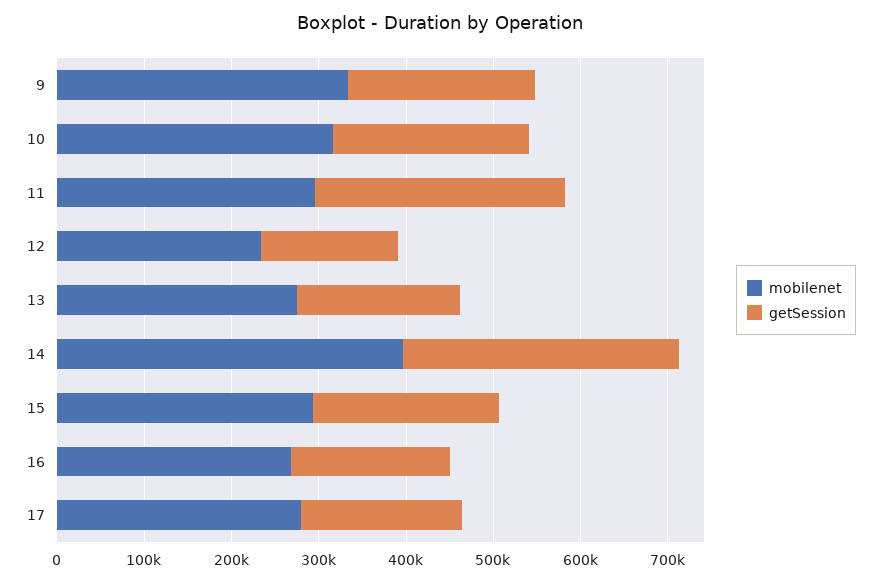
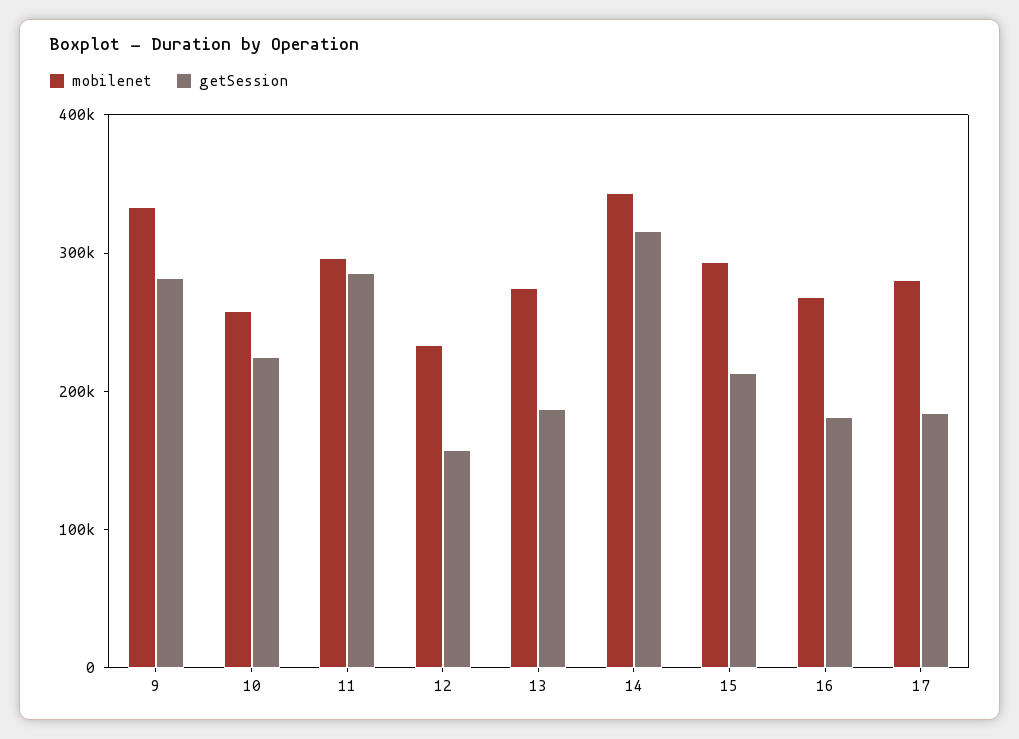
getSession, 9: 220000 -> 280000
mobilenet, 10: 320000 -> 260000
mobilenet, 14: 400000 -> 340000

